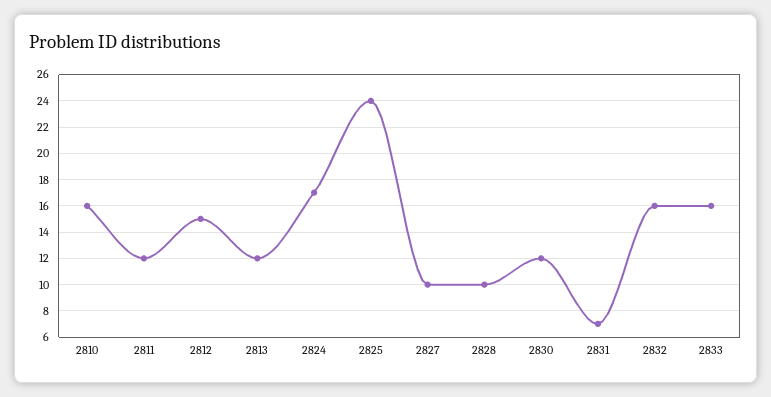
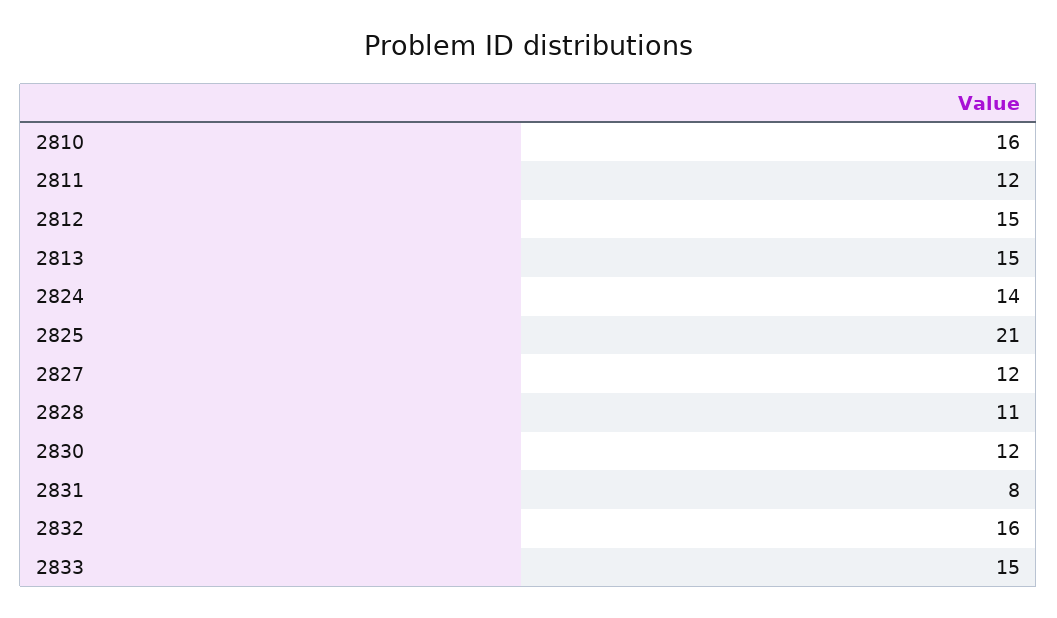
2813: 12 -> 15
2824: 17 -> 14
2825: 24 -> 21
2827: 10 -> 12
2828: 10 -> 11
2831: 7 -> 8
2833: 16 -> 15

